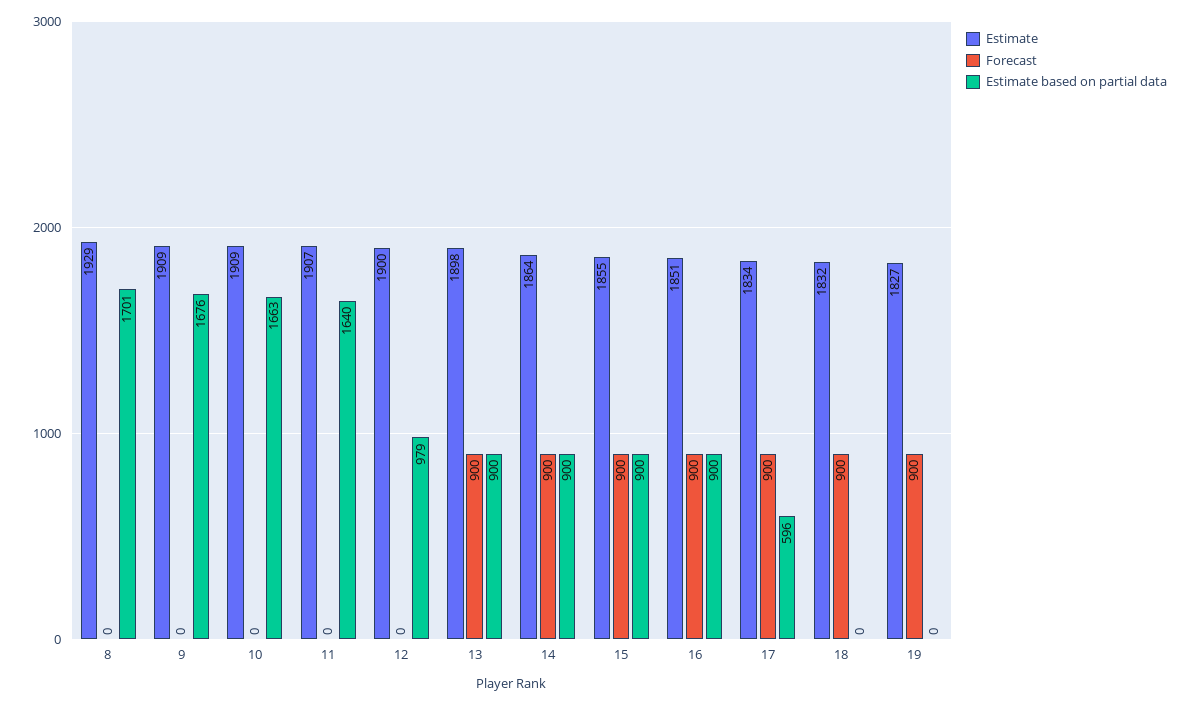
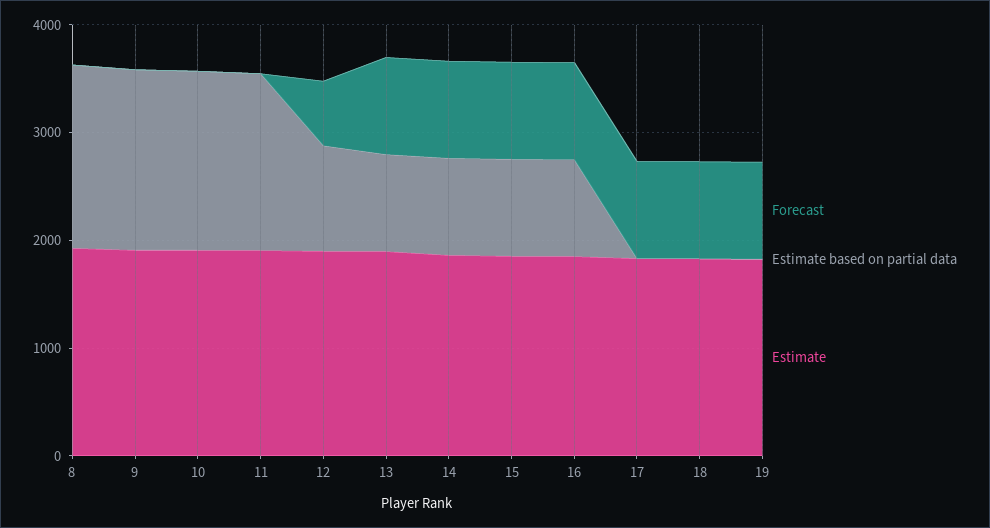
Forecast, 12: 0 -> 600
Estimate based on partial data, 17: 596 -> 0

